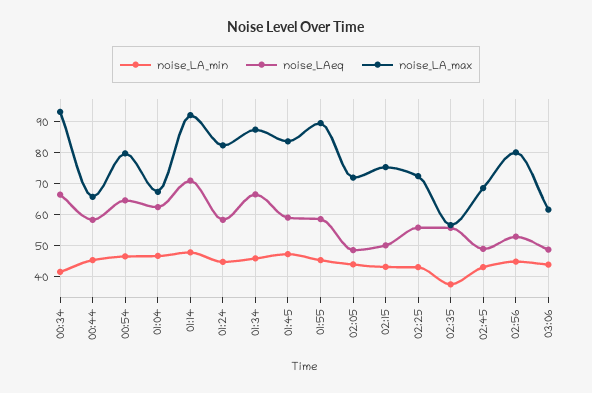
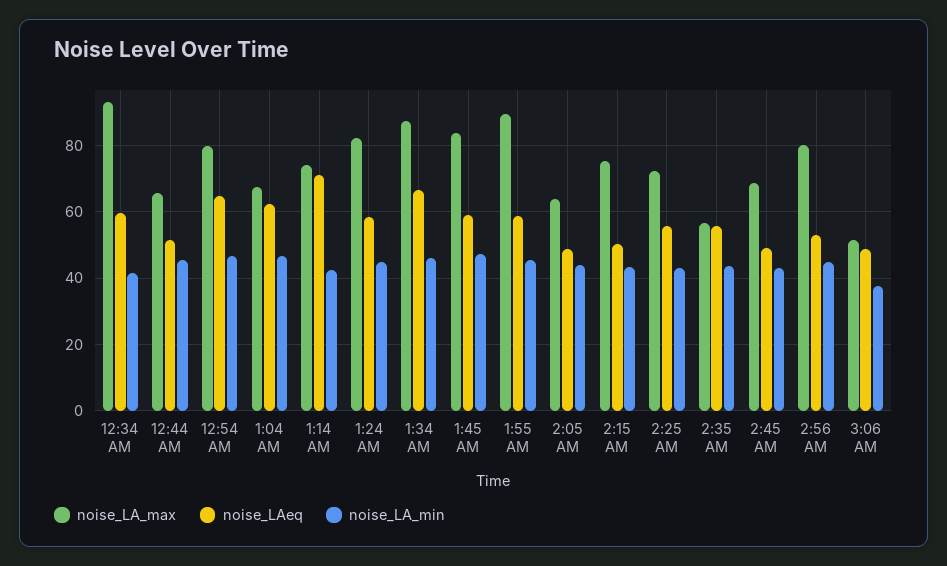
noise_LAeq, 00:34: 66 -> 60
noise_LAeq, 00:44: 58 -> 52
noise_LA_min, 01:14: 48 -> 42
noise_LA_max, 01:14: 92 -> 74
noise_LA_max, 02:05: 72 -> 64
noise_LA_min, 02:35: 38 -> 44
noise_LA_min, 03:06: 44 -> 38
noise_LA_max, 03:06: 62 -> 52

